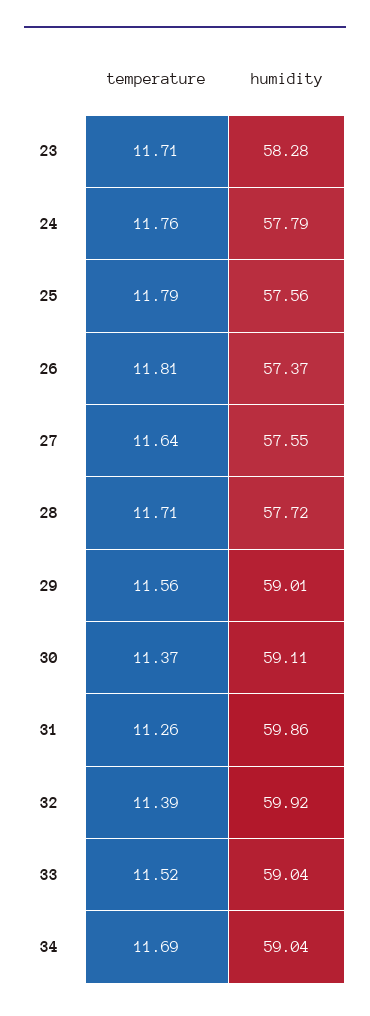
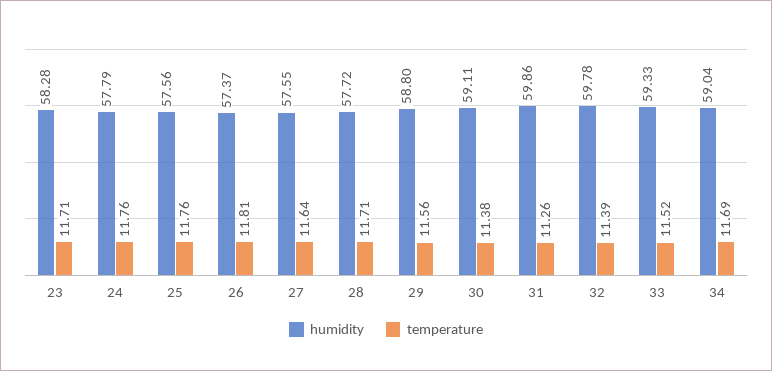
temperature, 25: 11.79 -> 11.76
humidity, 29: 59.01 -> 58.8
temperature, 30: 11.37 -> 11.38
humidity, 32: 59.92 -> 59.78
humidity, 33: 59.04 -> 59.33

